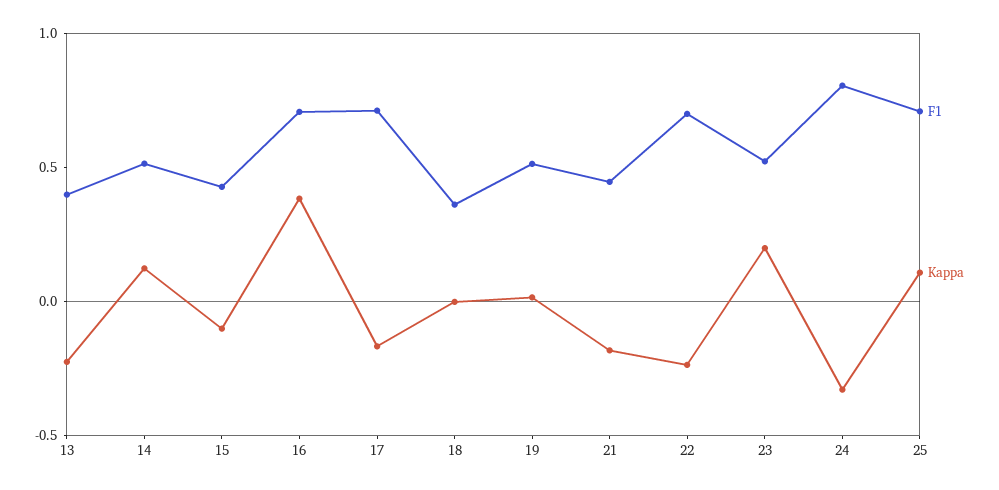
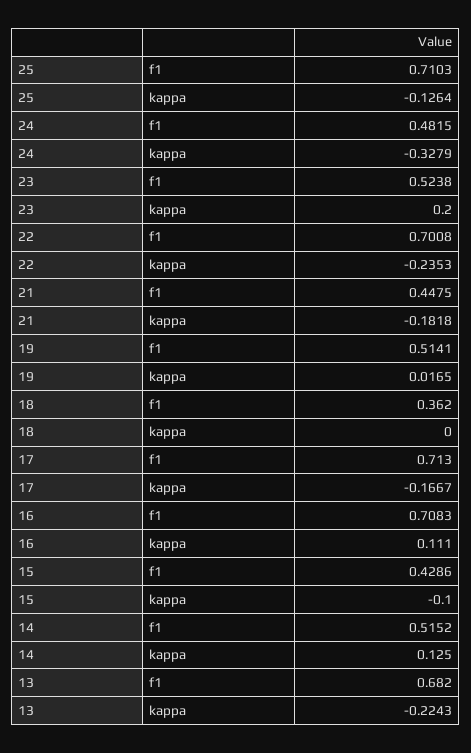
F1, 13: 0.4 -> 0.682
Kappa, 16: 0.4 -> 0.111
F1, 24: 0.8 -> 0.4815
Kappa, 25: 0.1 -> -0.1264

